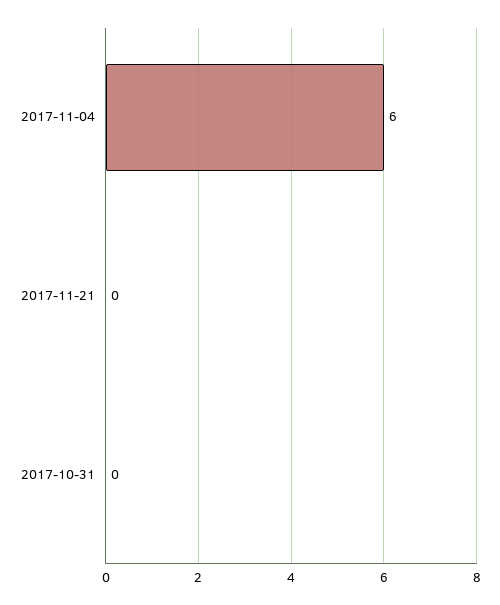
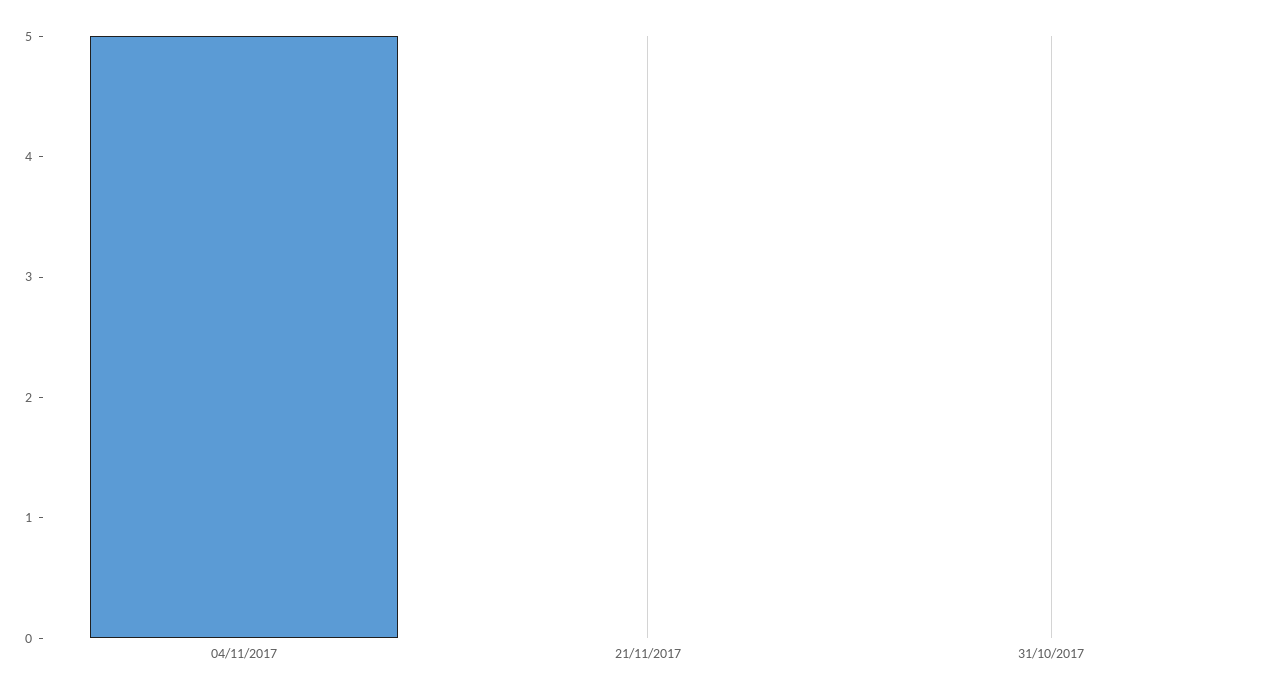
2017-11-04: 6 -> 5

